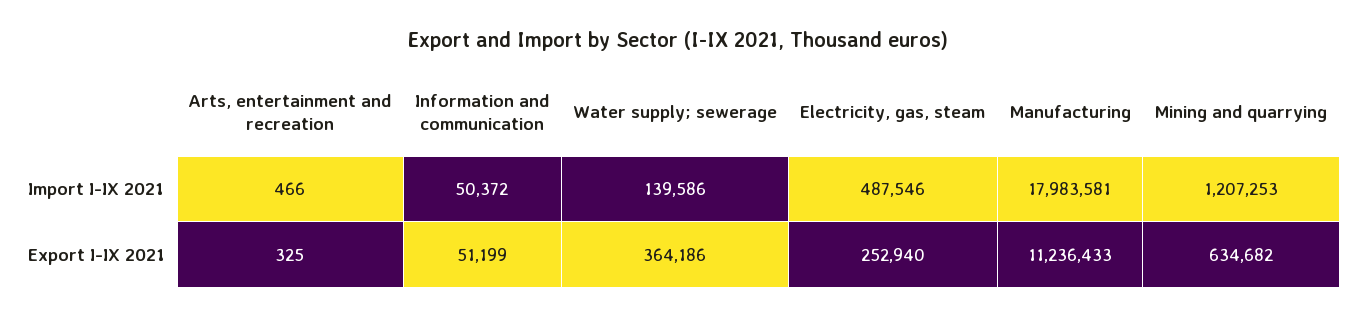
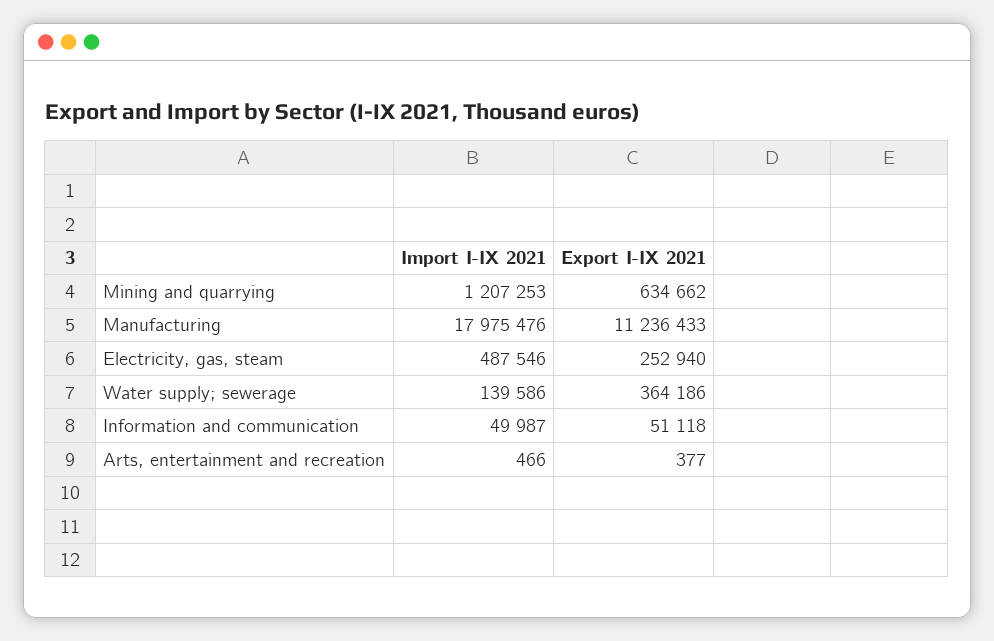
Information and communication, Import I-IX 2021: 50372 -> 49987
Manufacturing, Import I-IX 2021: 17983581 -> 17975476
Arts, entertainment and recreation, Export I-IX 2021: 325 -> 377
Information and communication, Export I-IX 2021: 51199 -> 51118
Mining and quarrying, Export I-IX 2021: 634682 -> 634662

